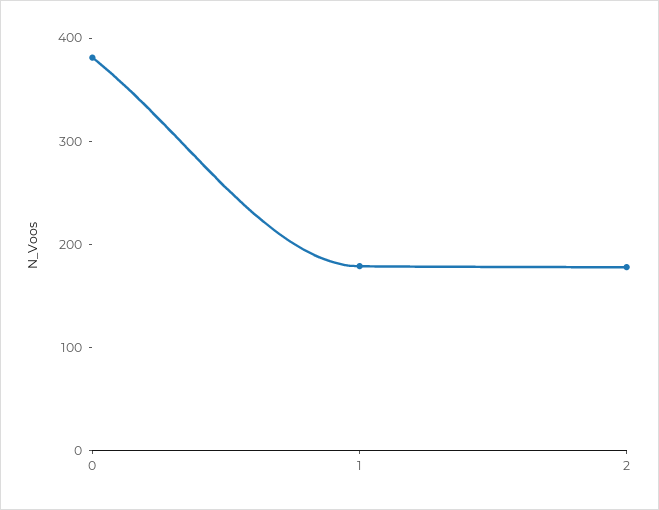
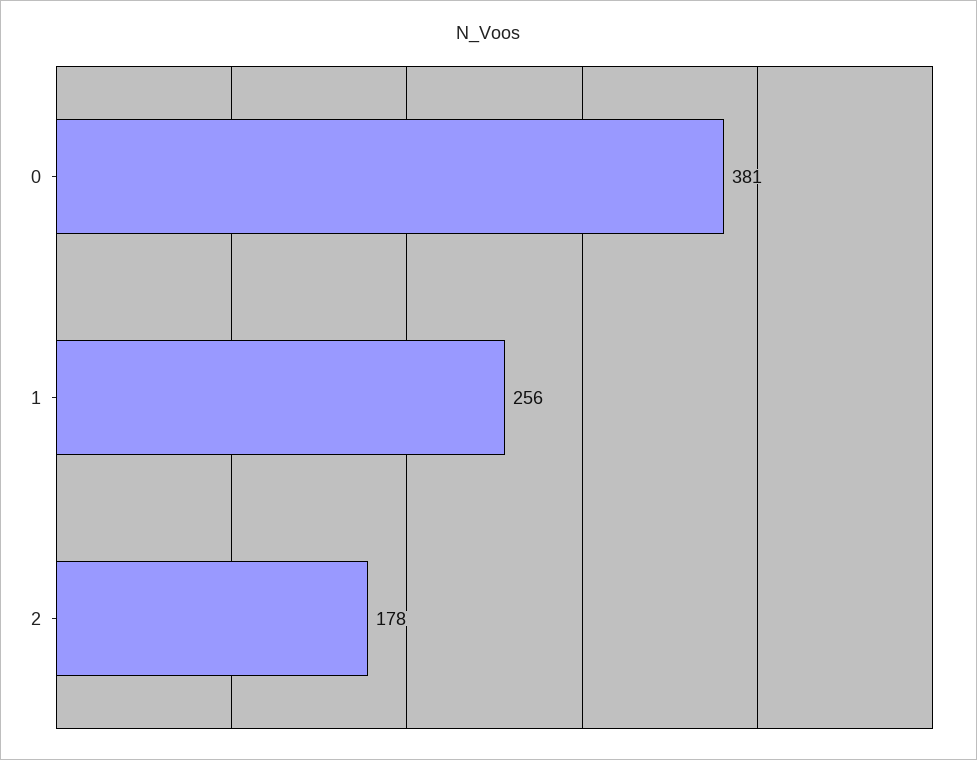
1: 180 -> 256

